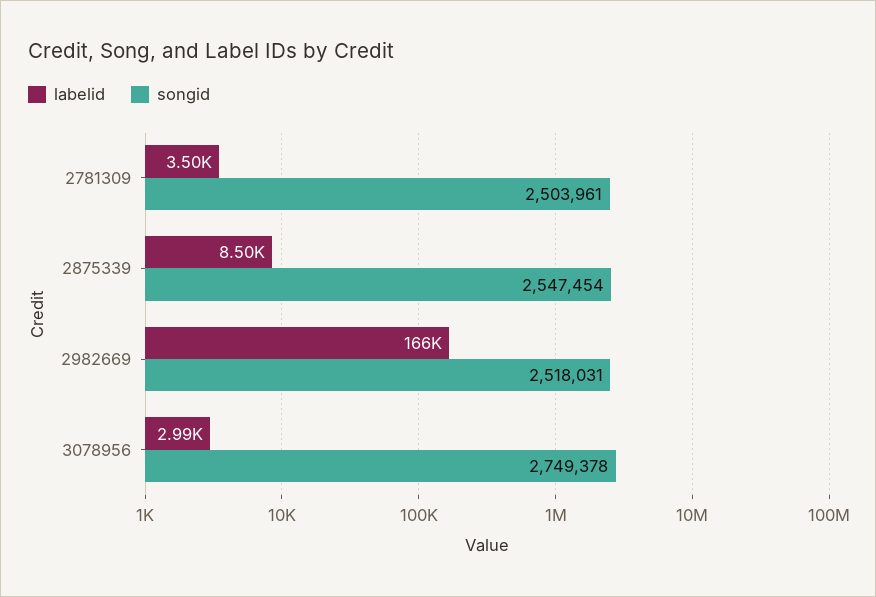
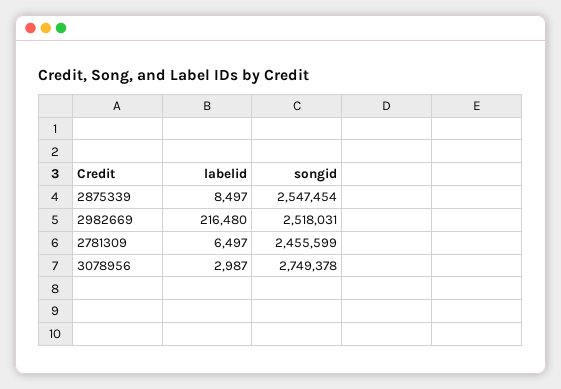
labelid, 2781309: 3500 -> 6497
songid, 2781309: 2503961 -> 2455599
labelid, 2982669: 166000 -> 216480

